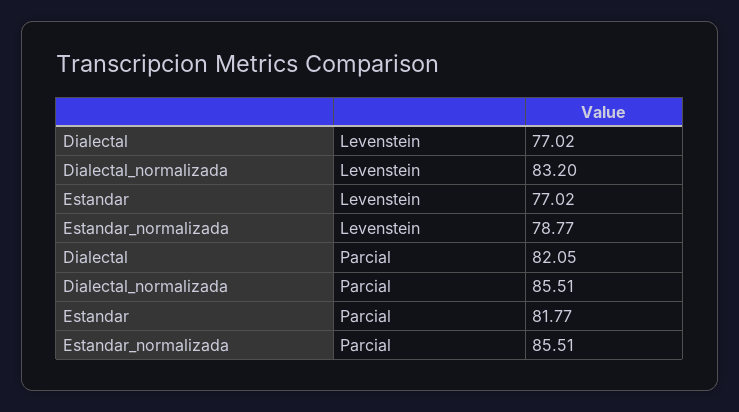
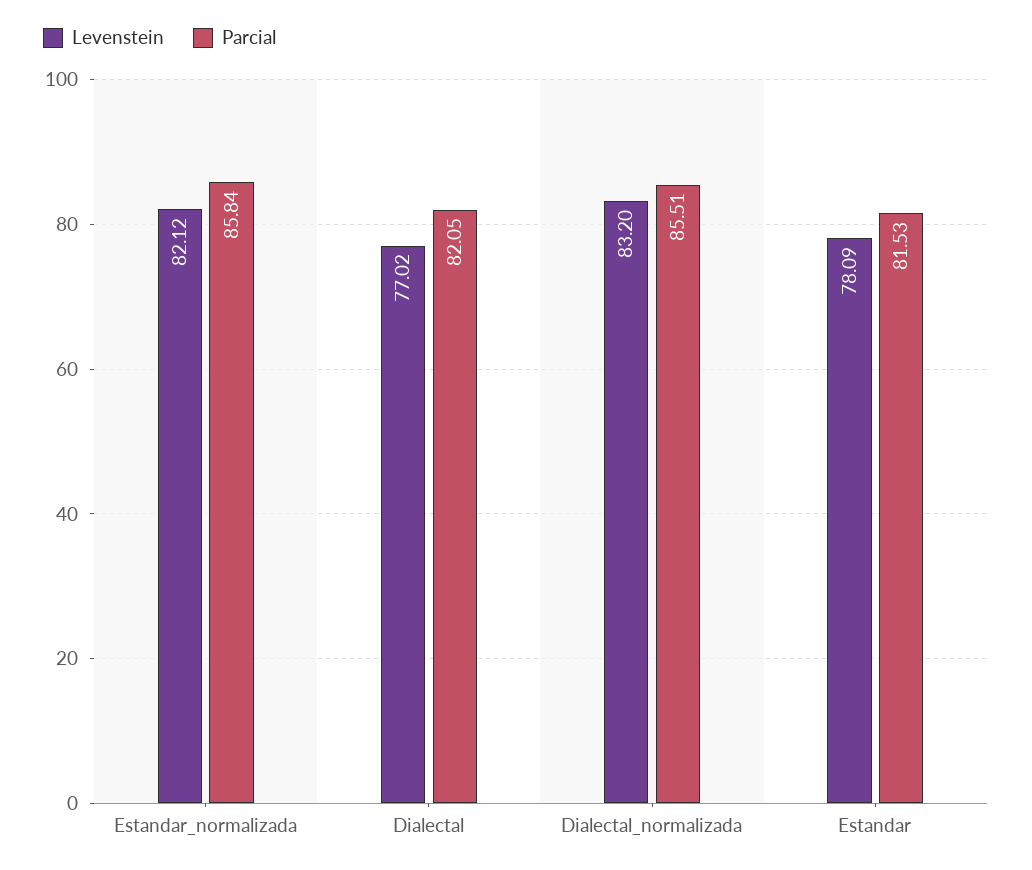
Levenstein, Estandar: 77.02 -> 78.09
Levenstein, Estandar_normalizada: 78.77 -> 82.12
Parcial, Estandar: 81.77 -> 81.53
Parcial, Estandar_normalizada: 85.51 -> 85.84

